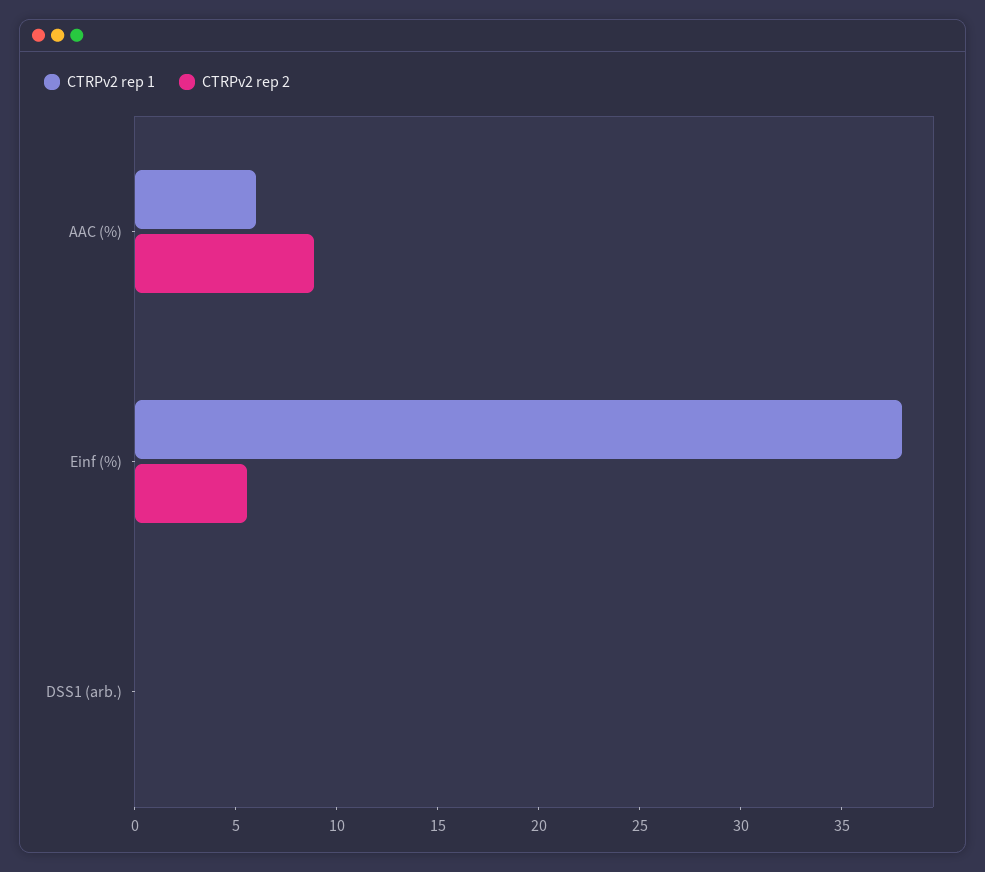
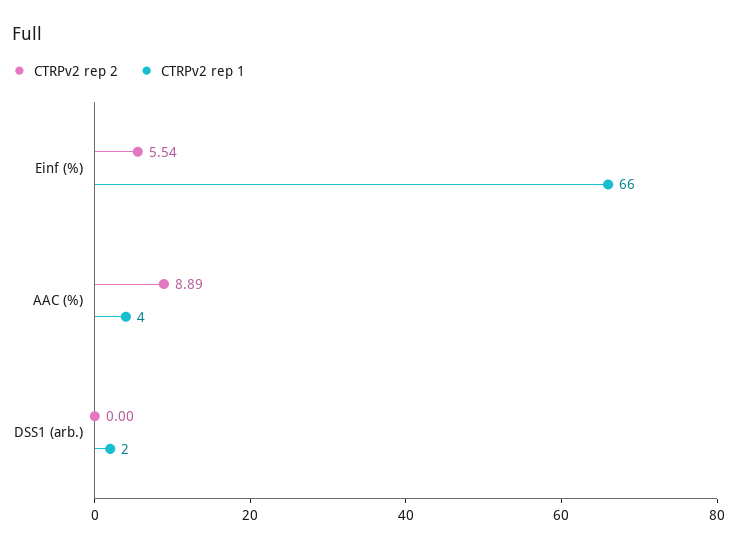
CTRPv2 rep 1, AAC (%): 6 -> 4
CTRPv2 rep 1, Einf (%): 38 -> 66
CTRPv2 rep 1, DSS1 (arb.): 0 -> 2

